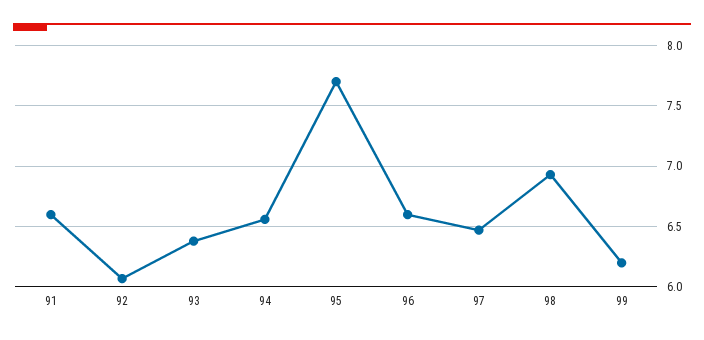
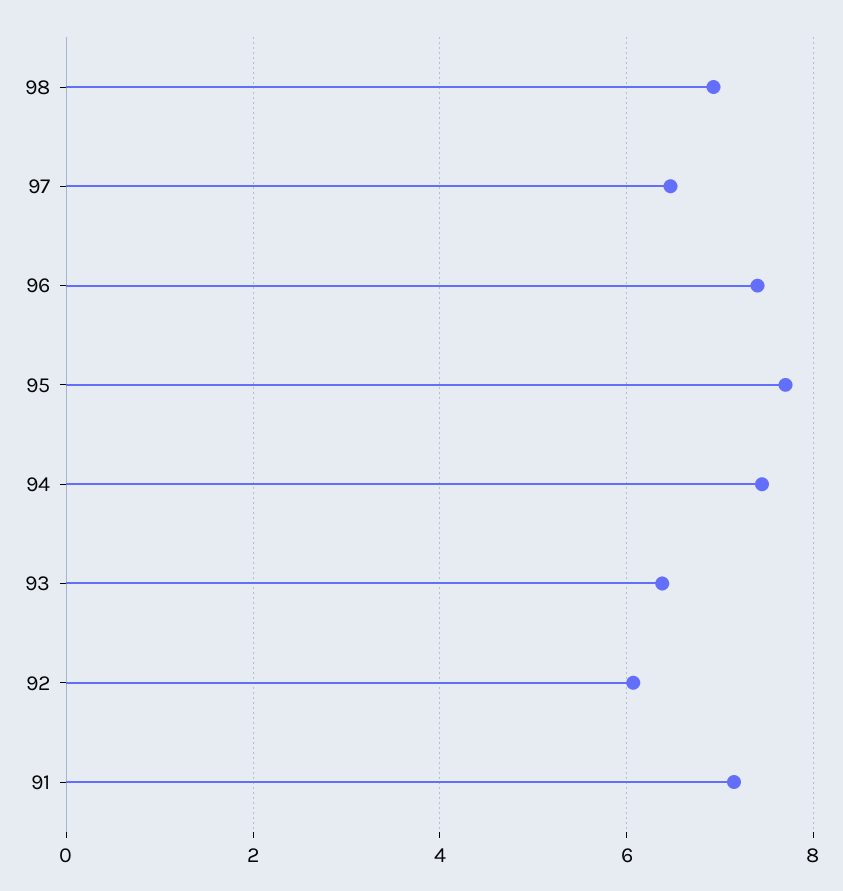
91: 6.6 -> 7.2
94: 6.55 -> 7.4
96: 6.6 -> 7.4
99: 6.2 -> none

